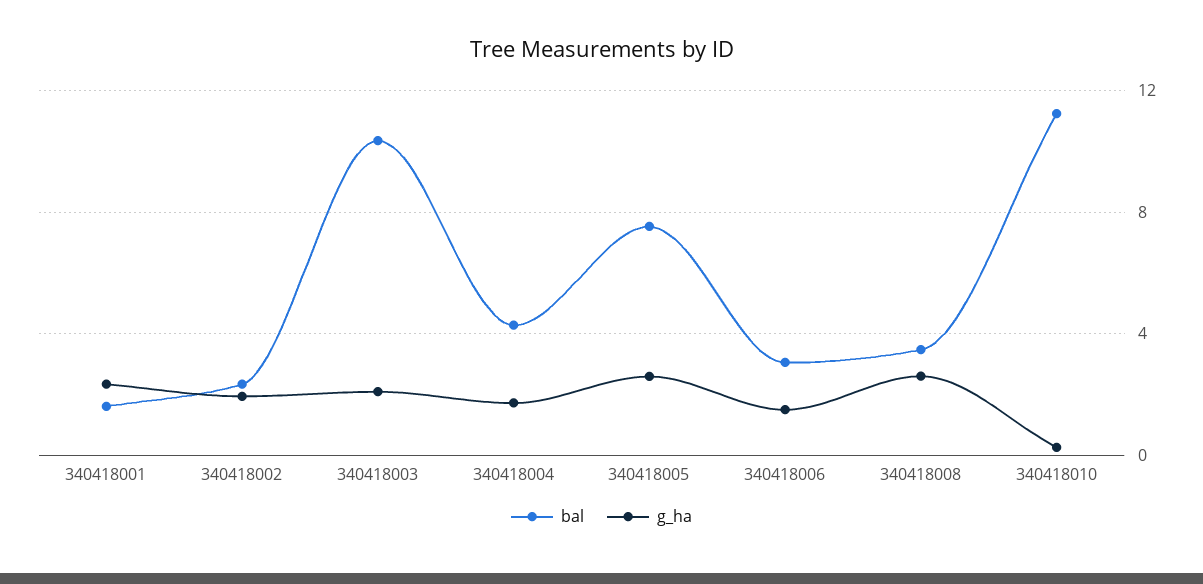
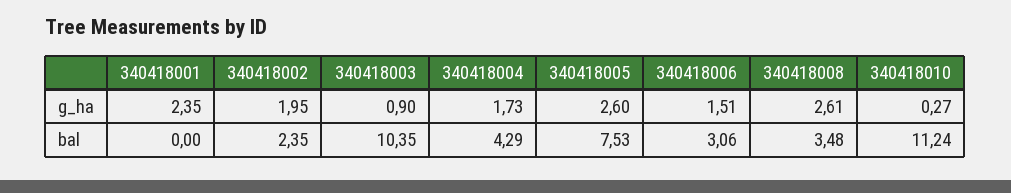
bal, 340418001: 1.5 -> 0
g_ha, 340418003: 2 -> 0.9

